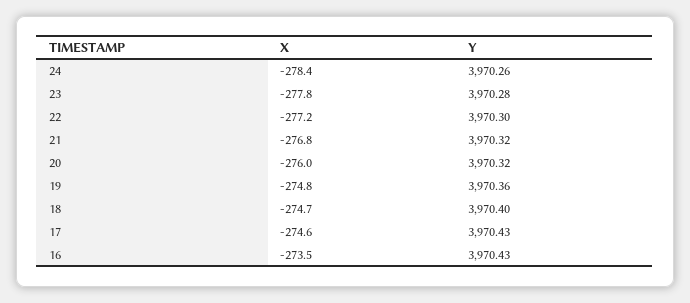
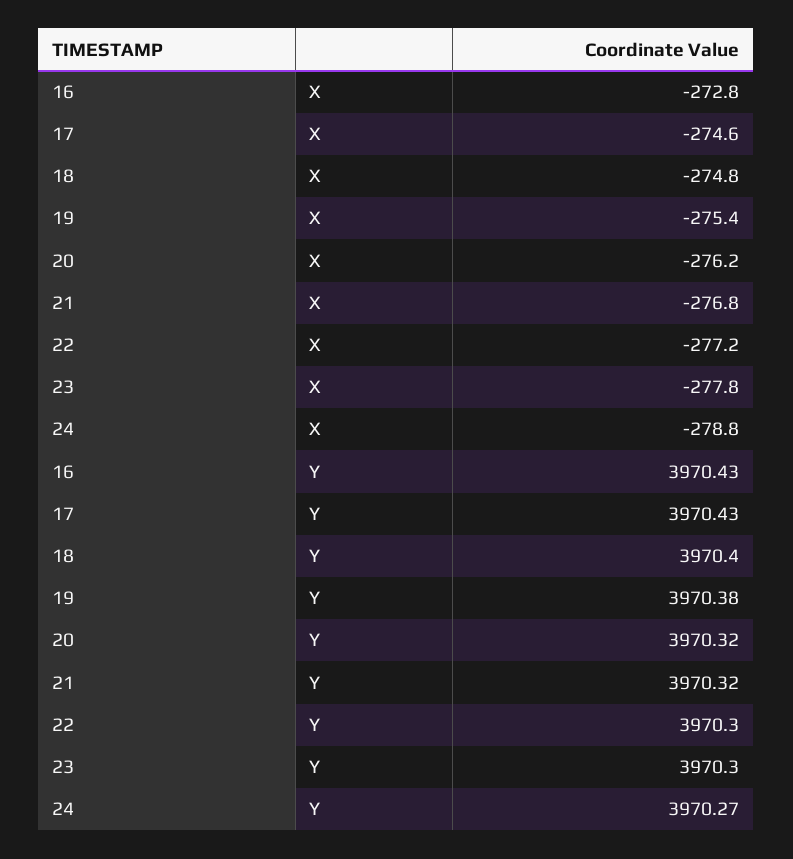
X, 24: -278.4 -> -278.8
Y, 24: 3970.26 -> 3970.27
Y, 23: 3970.28 -> 3970.3
X, 20: -276 -> -276.2
X, 19: -274.8 -> -275.4
Y, 19: 3970.36 -> 3970.38
X, 18: -274.7 -> -274.8
X, 16: -273.5 -> -272.8

